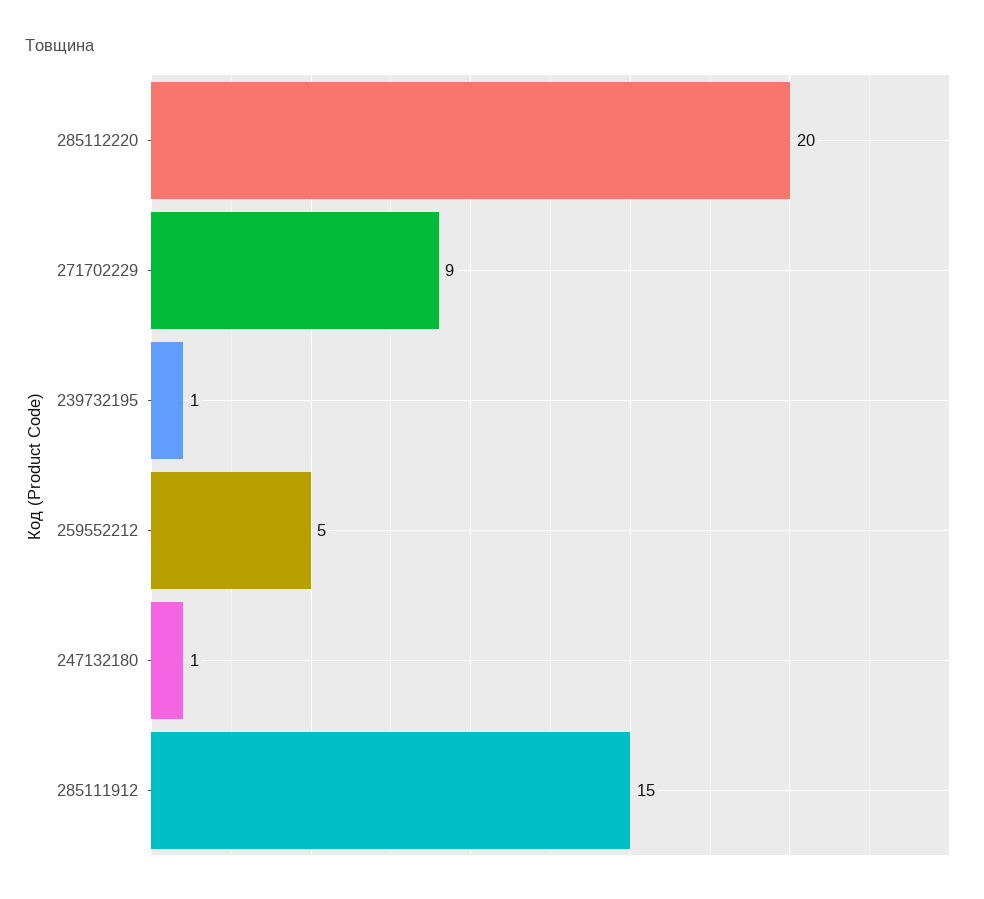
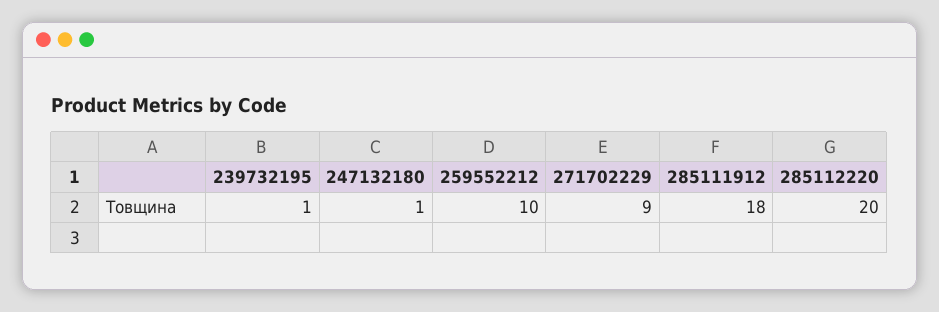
259552212: 5 -> 10
285111912: 15 -> 18

